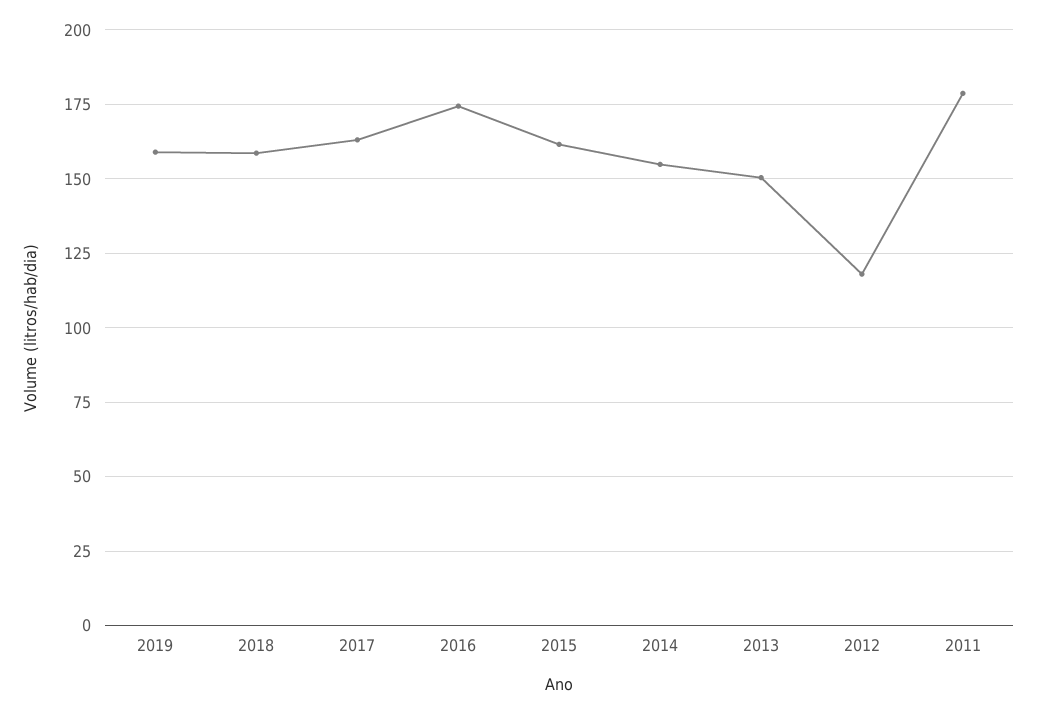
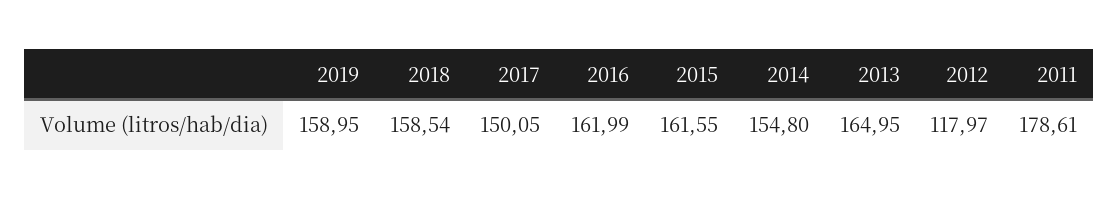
2017: 162.5 -> 150.05
2016: 175 -> 161.99
2013: 150 -> 164.95

